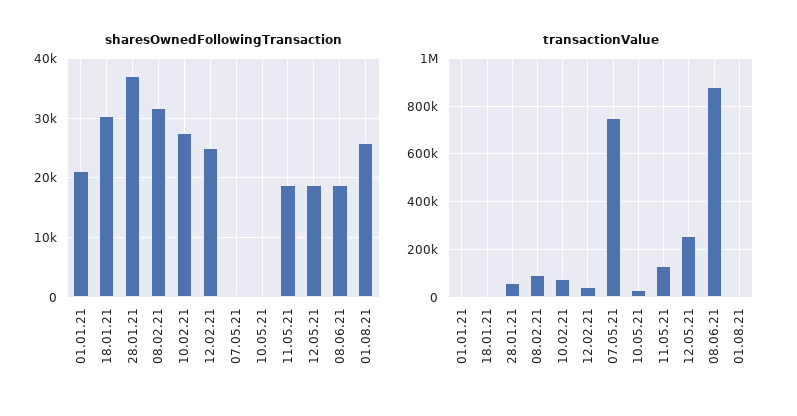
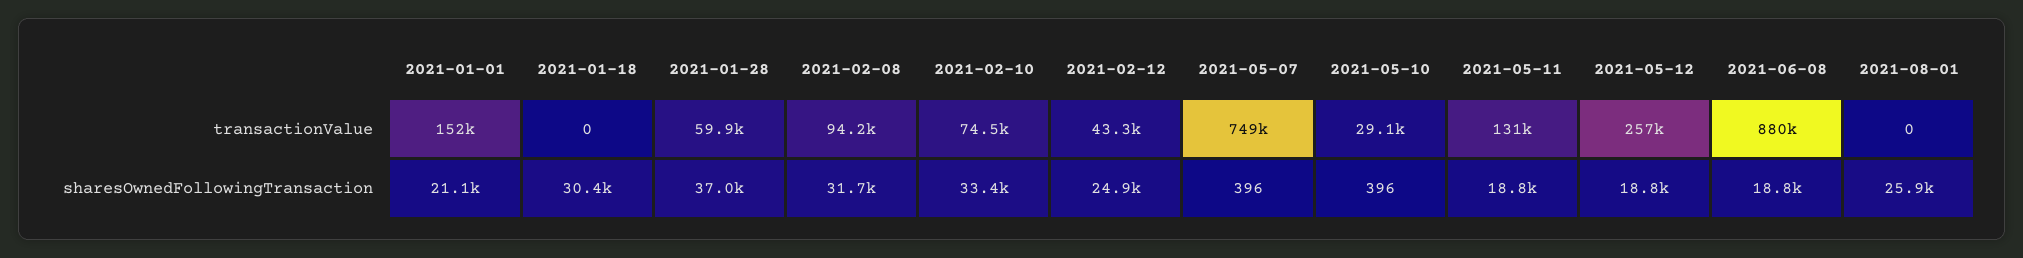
sharesOwnedFollowingTransaction, 10.02.21: 28000 -> 33400
transactionValue, 01.01.21: 0 -> 152000

